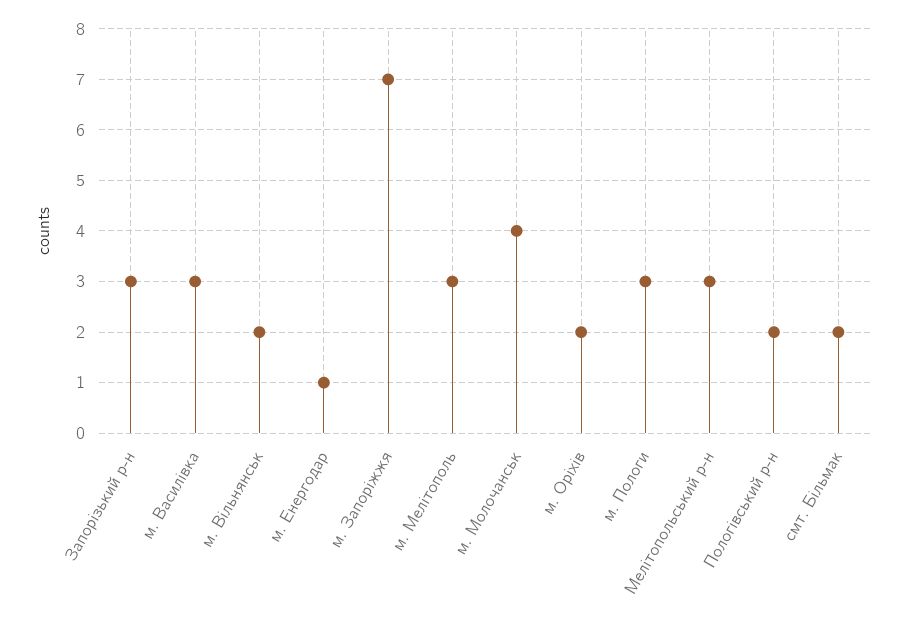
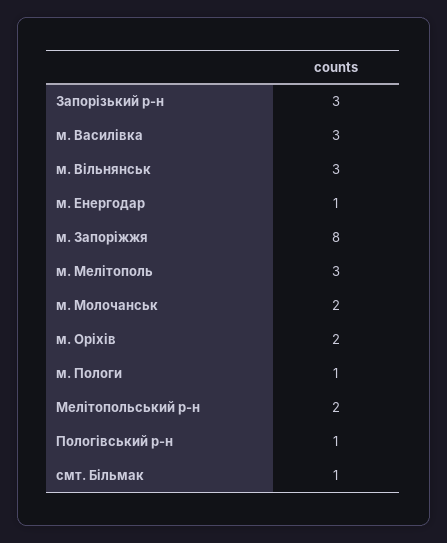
м. Вільнянськ: 2 -> 3
м. Запоріжжя: 7 -> 8
м. Молочанськ: 4 -> 2
м. Пологи: 3 -> 1
Мелітопольський р-н: 3 -> 2
Пологівський р-н: 2 -> 1
смт. Більмак: 2 -> 1

